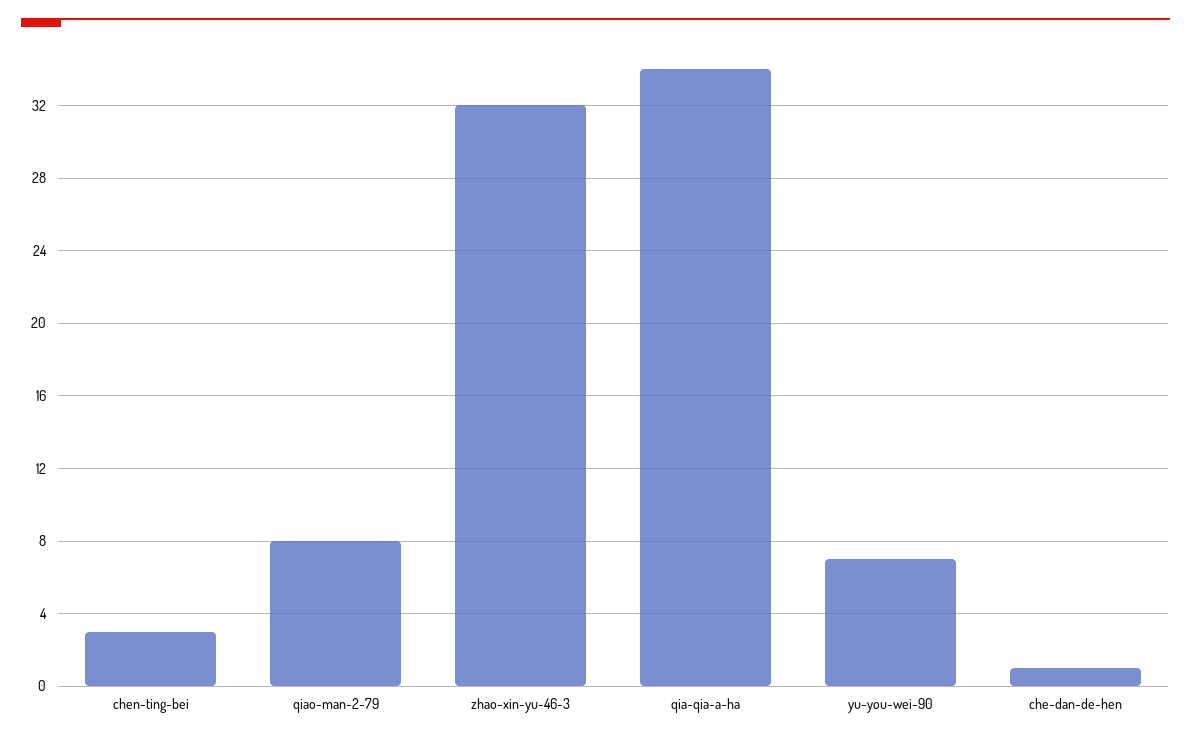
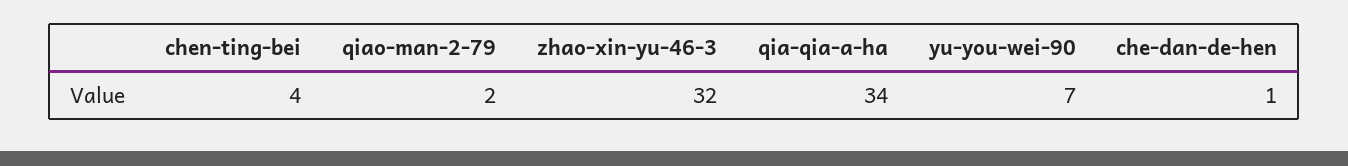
chen-ting-bei: 3 -> 4
qiao-man-2-79: 8 -> 2

